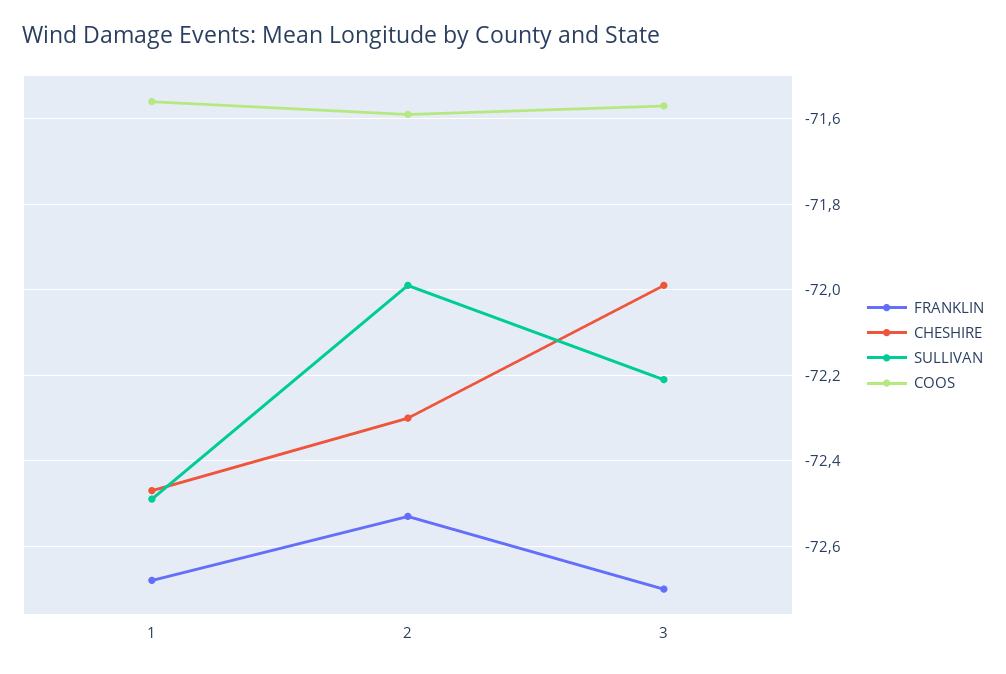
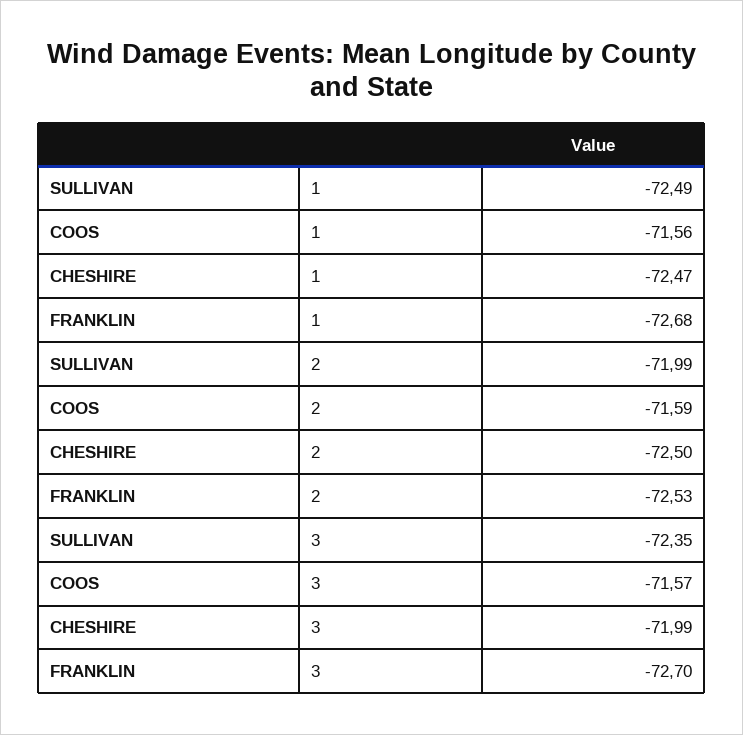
CHESHIRE, 2: -72.3 -> -72.5
SULLIVAN, 3: -72.2 -> -72.35

